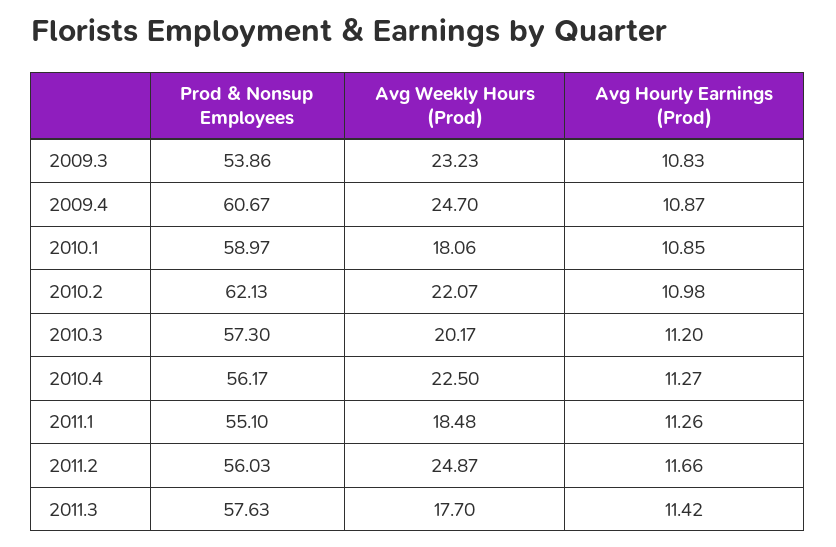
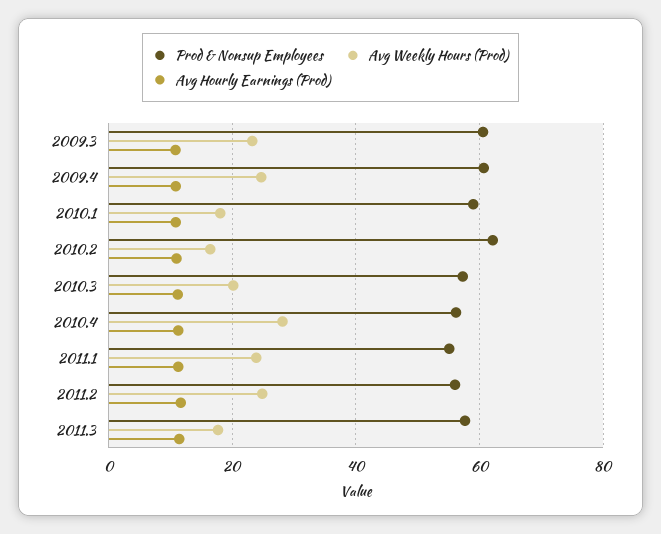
Prod & Nonsup Employees, 2009.3: 53.86 -> 60
Avg Weekly Hours (Prod), 2010.2: 22.07 -> 16
Avg Weekly Hours (Prod), 2010.4: 22.5 -> 28
Avg Weekly Hours (Prod), 2011.1: 18.48 -> 24

